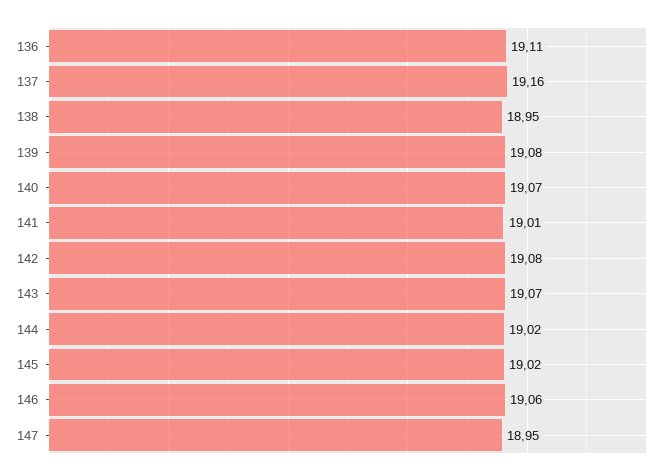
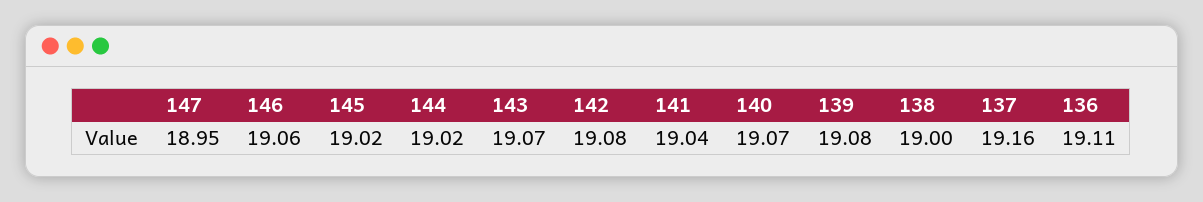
138: 18.95 -> 19
141: 19.01 -> 19.04

